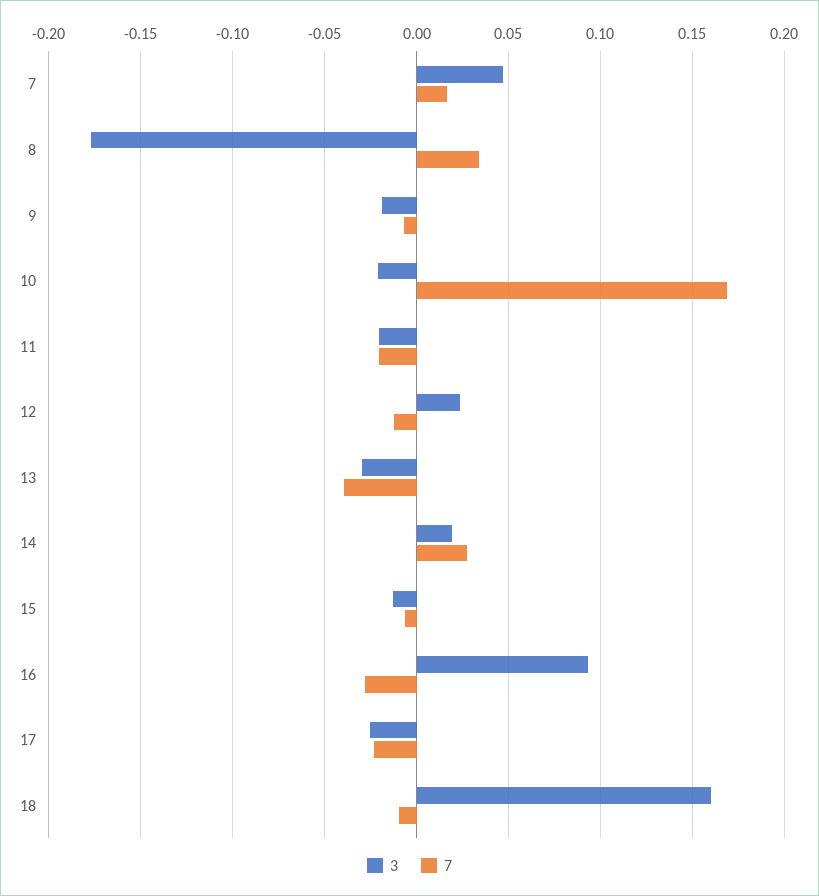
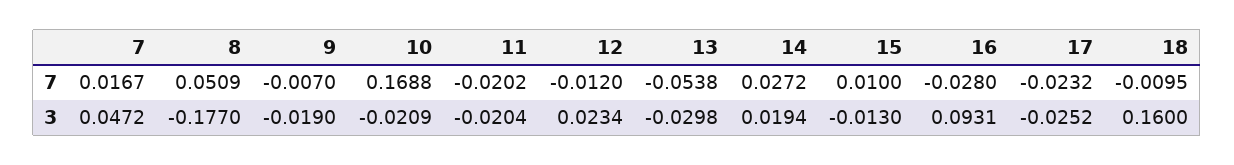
7, 8: 0.035 -> 0.0509
7, 13: -0.04 -> -0.0538
7, 15: -0.005 -> 0.01

